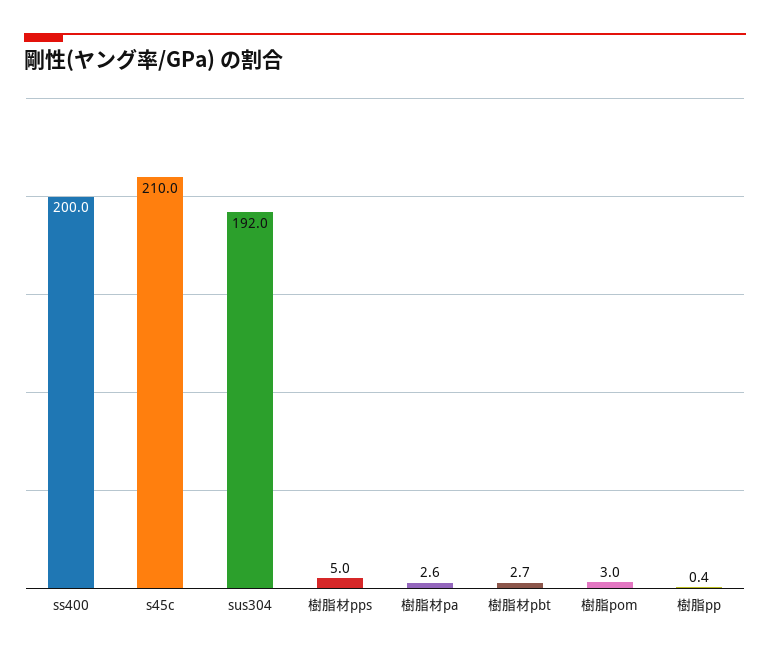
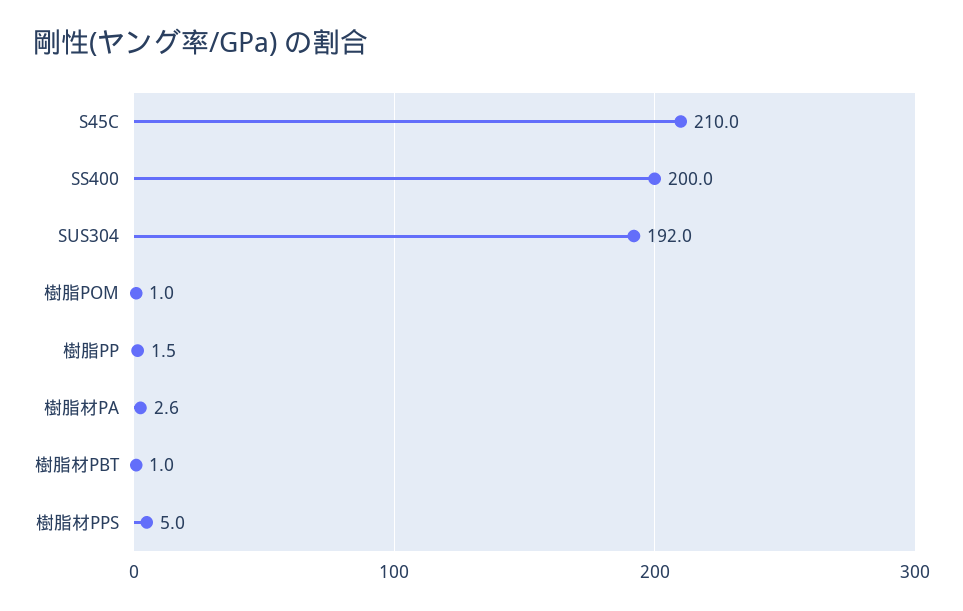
樹脂材pbt: 2.7 -> 1
樹脂pom: 3 -> 1
樹脂pp: 0.4 -> 1.5

